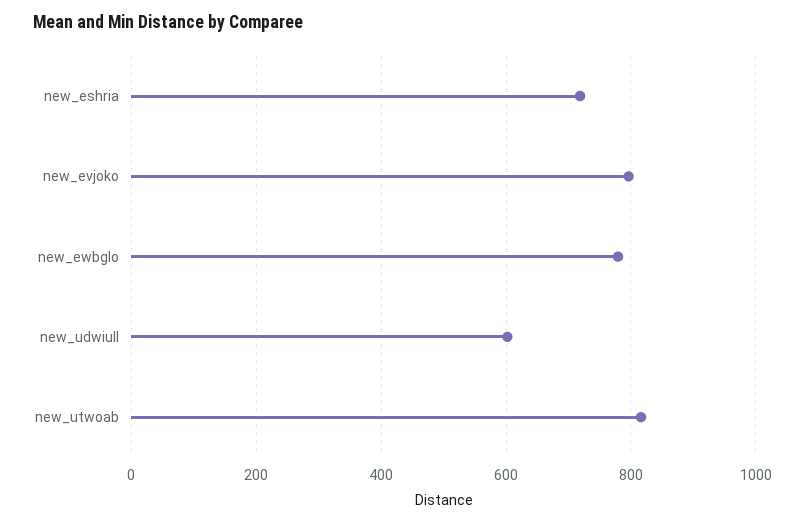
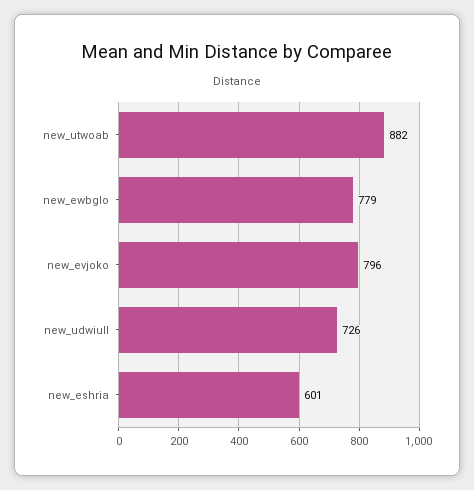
new_eshria: 720 -> 601
new_udwiull: 600 -> 726
new_utwoab: 820 -> 882

